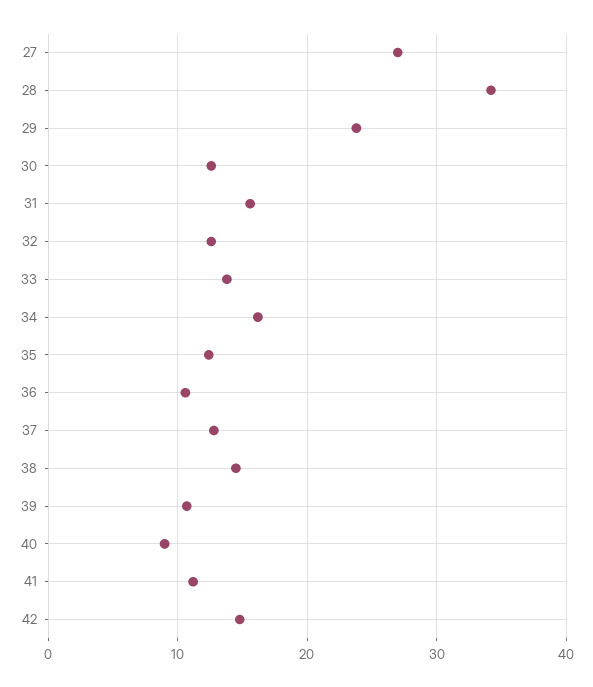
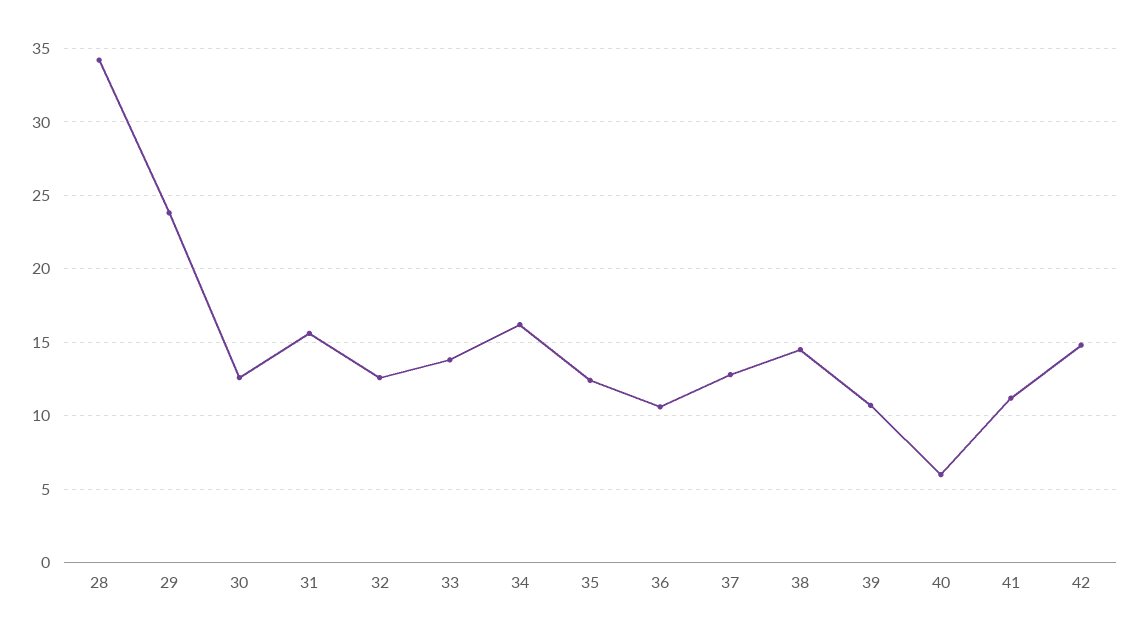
27: 27 -> none
40: 9 -> 6

